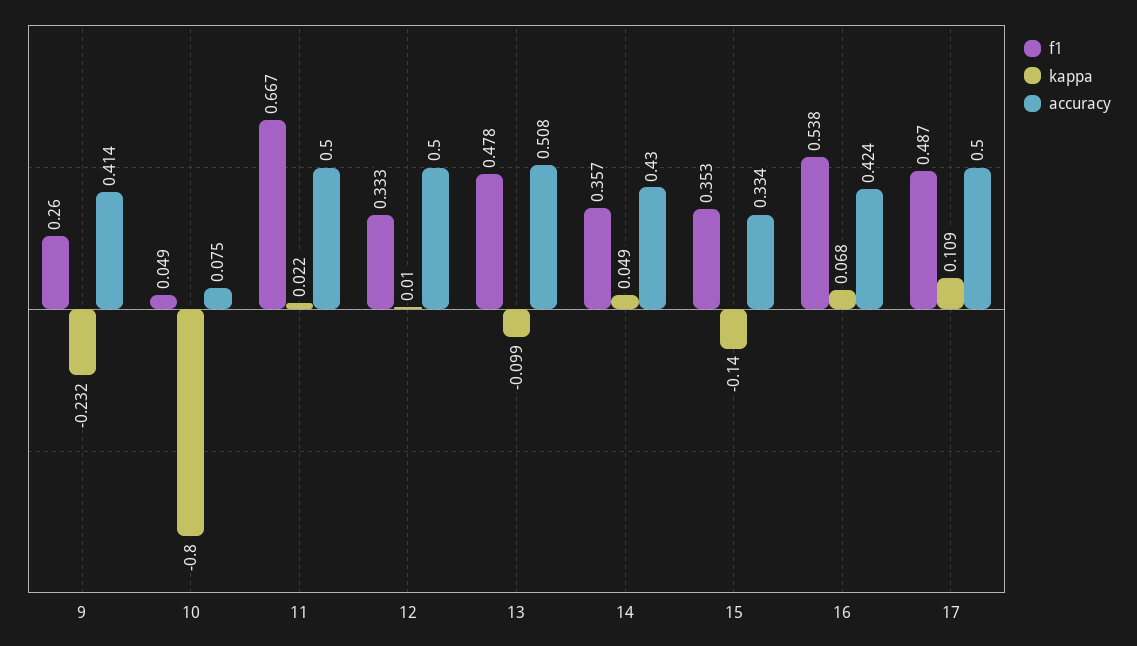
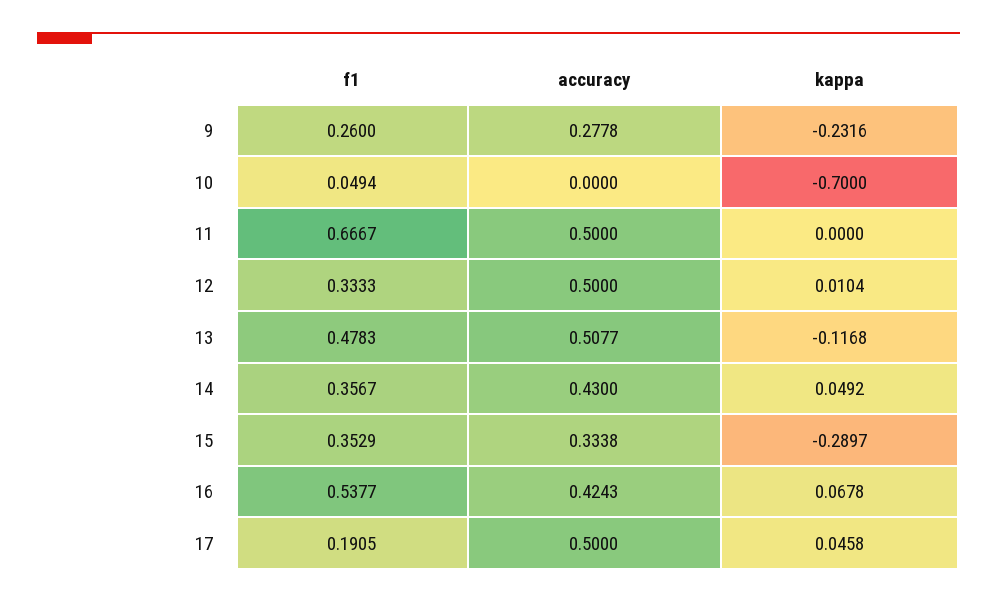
accuracy, 9: 0.414 -> 0.2778
kappa, 10: -0.8 -> -0.7
accuracy, 10: 0.075 -> 0
kappa, 11: 0.022 -> 0
kappa, 13: -0.099 -> -0.1168
kappa, 15: -0.14 -> -0.2897
f1, 17: 0.487 -> 0.1905
kappa, 17: 0.109 -> 0.0458

